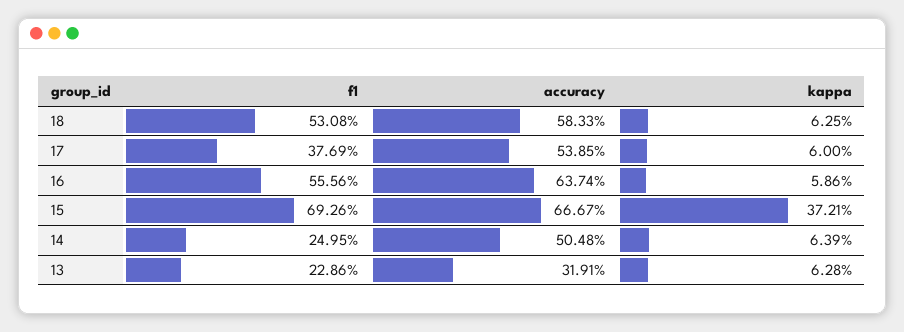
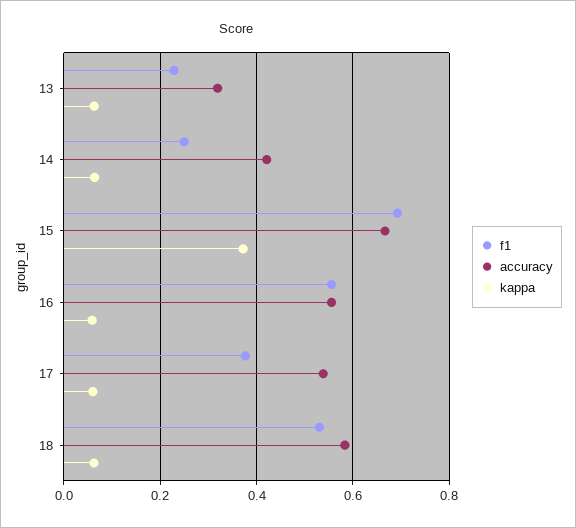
accuracy, 16: 0.6374 -> 0.56
accuracy, 14: 0.5048 -> 0.42

